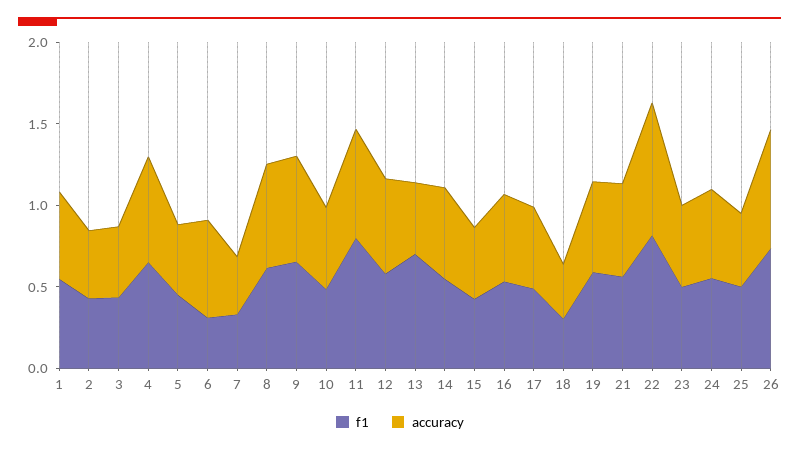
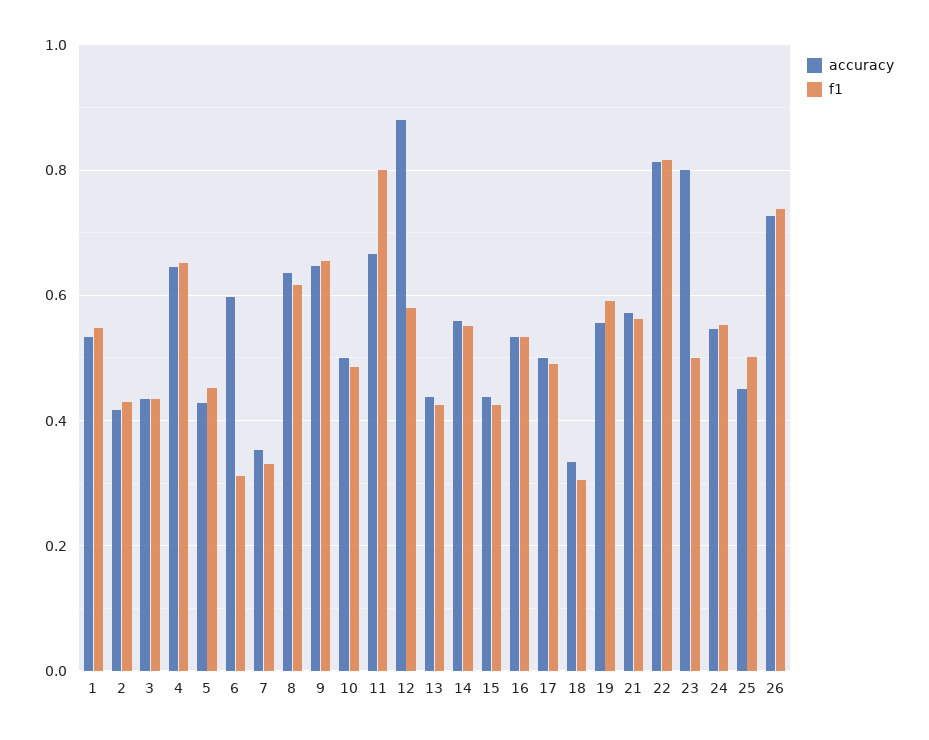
accuracy, 12: 0.6 -> 0.88
f1, 13: 0.7 -> 0.42
accuracy, 23: 0.5 -> 0.8

